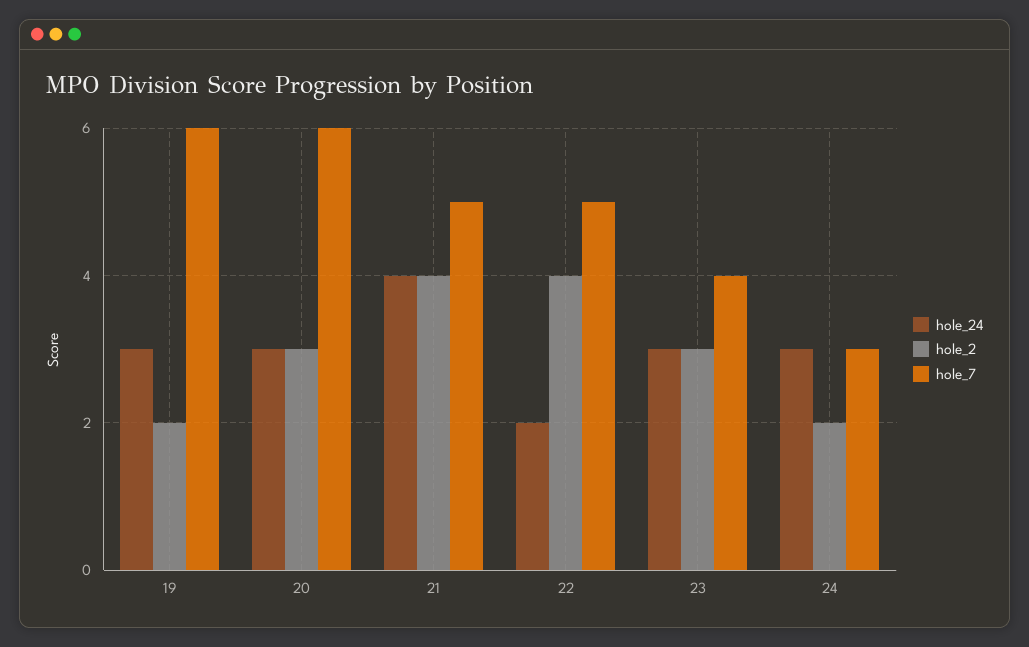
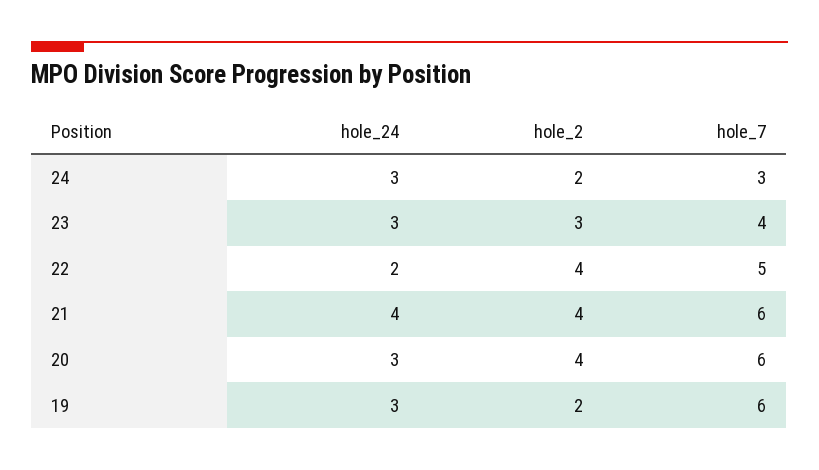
hole_2, 20: 3 -> 4
hole_7, 21: 5 -> 6

